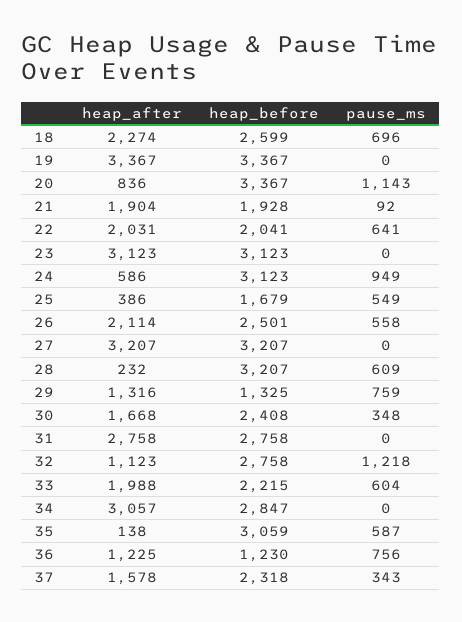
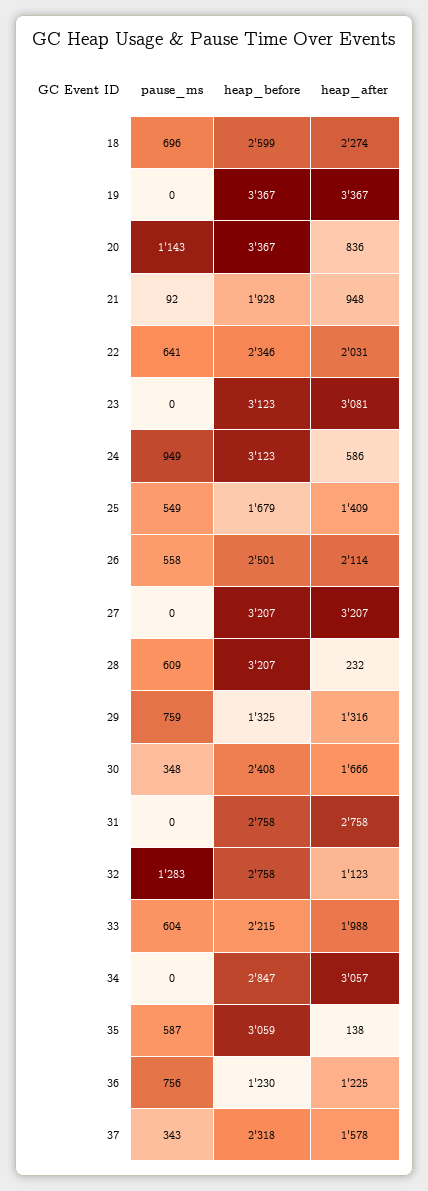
heap_after, 21: 1904 -> 948
heap_before, 22: 2041 -> 2346
heap_after, 23: 3123 -> 3081
heap_after, 25: 386 -> 1409
heap_after, 30: 1668 -> 1666
pause_ms, 32: 1218 -> 1283

